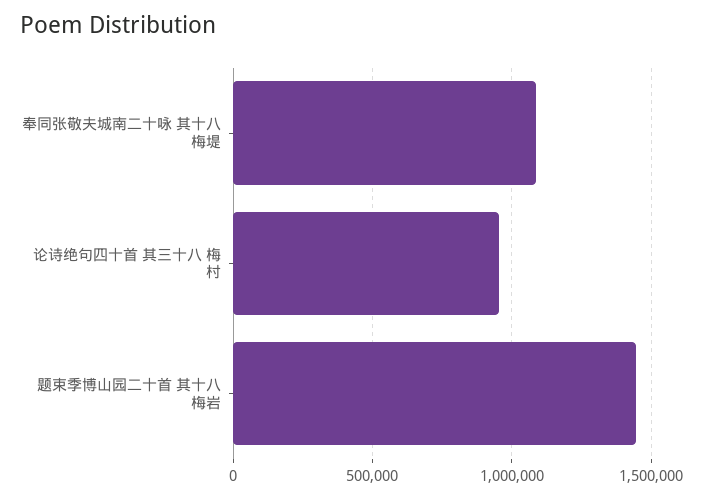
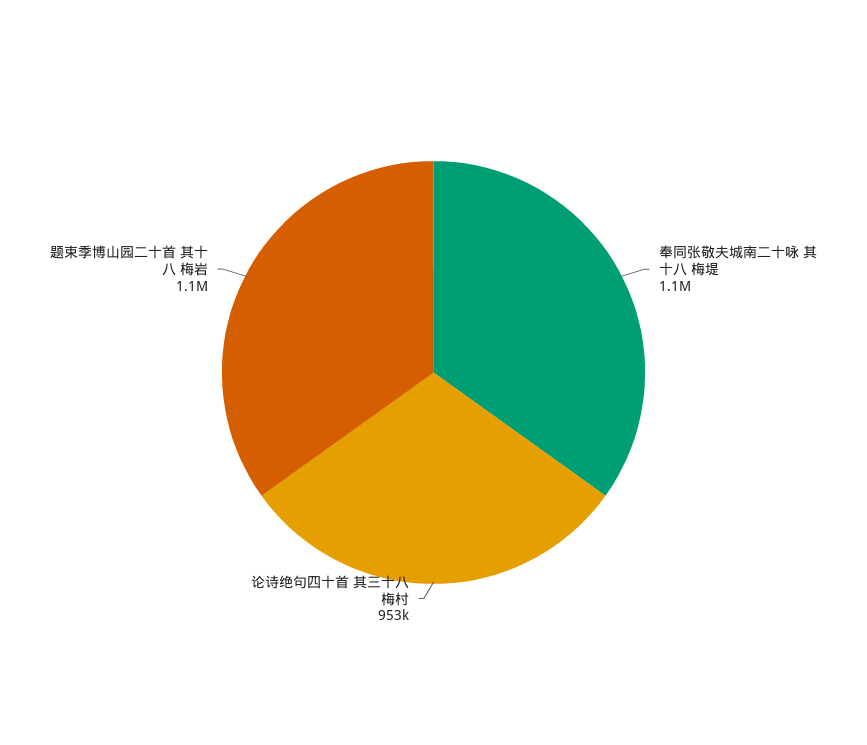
题束季博山园二十首 其十八 梅岩: 1450000 -> 1100000

